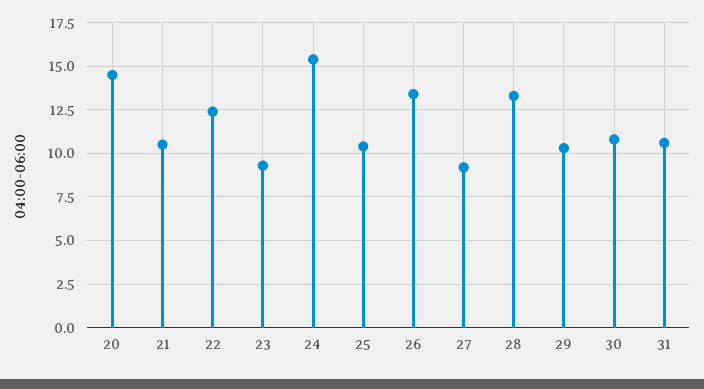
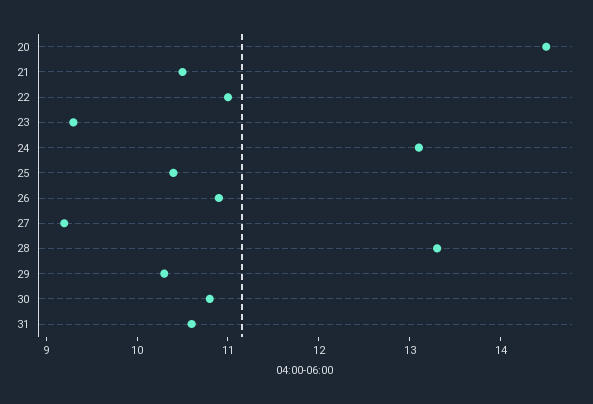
22: 12.5 -> 11
24: 15.5 -> 13.1
26: 13.5 -> 10.9

